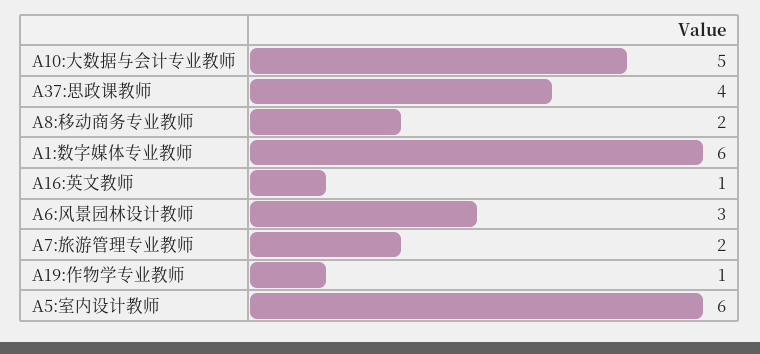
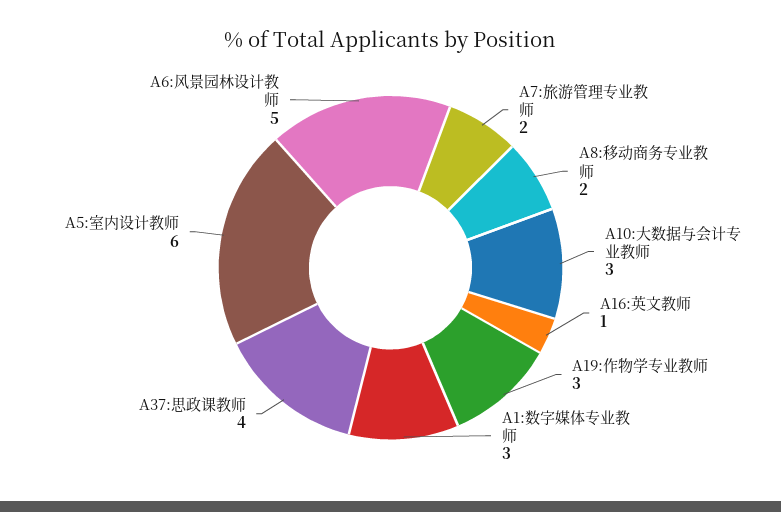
A10:大数据与会计专业教师: 5 -> 3
A1:数字媒体专业教师: 6 -> 3
A6:风景园林设计教师: 3 -> 5
A19:作物学专业教师: 1 -> 3

